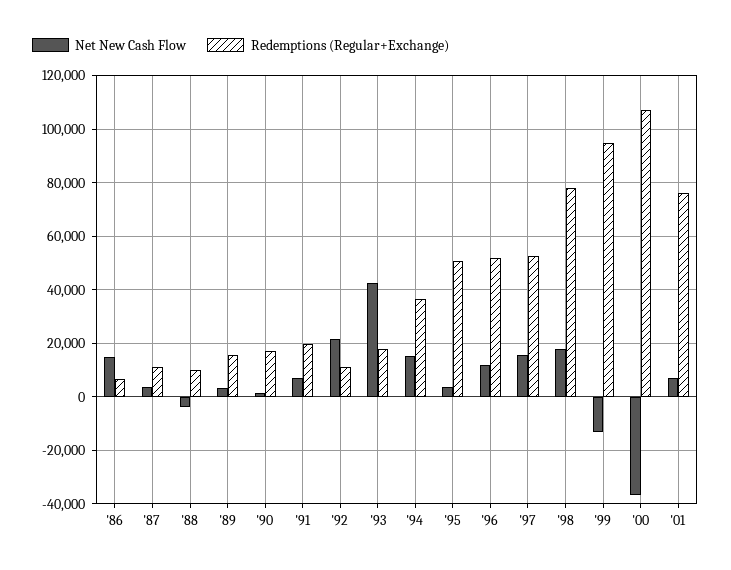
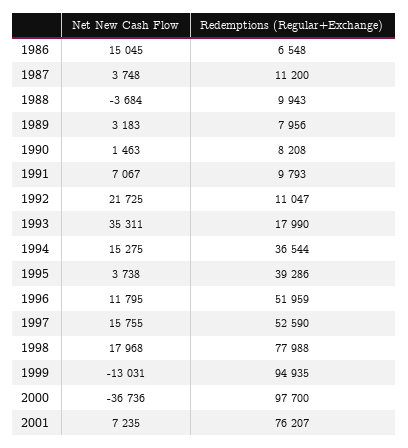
Redemptions (Regular+Exchange), '89: 15000 -> 7956
Redemptions (Regular+Exchange), '90: 17500 -> 8208
Redemptions (Regular+Exchange), '91: 20000 -> 9793
Net New Cash Flow, '93: 42500 -> 35311
Redemptions (Regular+Exchange), '95: 50000 -> 39286
Redemptions (Regular+Exchange), '00: 107500 -> 97700

